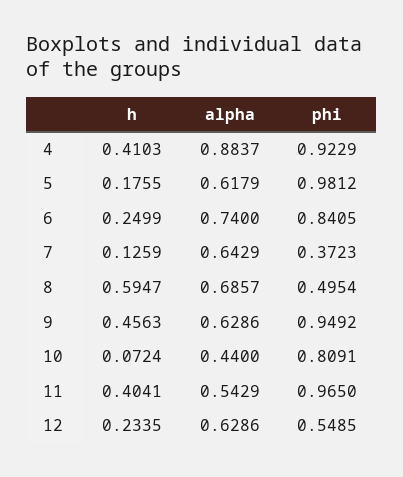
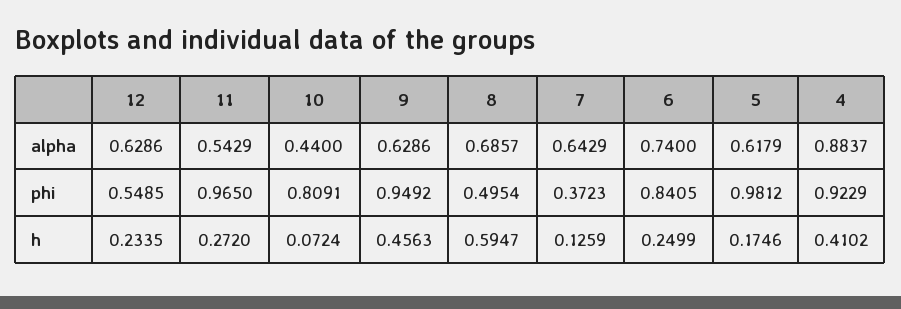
h, 4: 0.4103 -> 0.4102
h, 5: 0.1755 -> 0.1746
h, 11: 0.4041 -> 0.272

